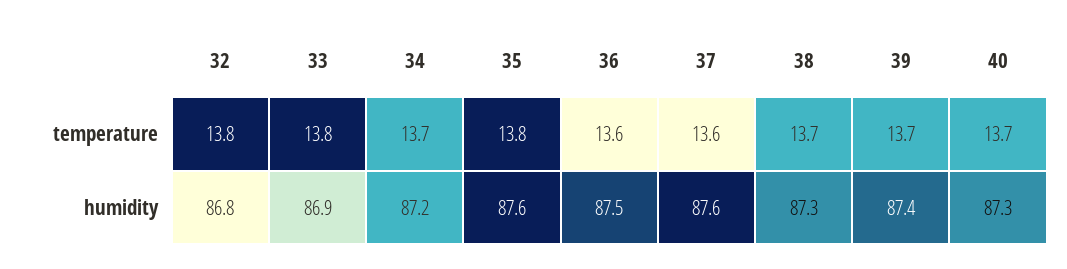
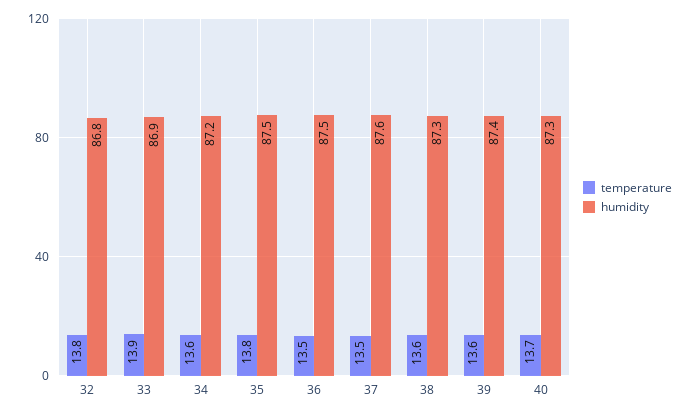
temperature, 33: 13.8 -> 13.9
temperature, 34: 13.7 -> 13.6
temperature, 36: 13.6 -> 13.5
temperature, 37: 13.6 -> 13.5
temperature, 38: 13.7 -> 13.6
temperature, 39: 13.7 -> 13.6
humidity, 35: 87.6 -> 87.5

